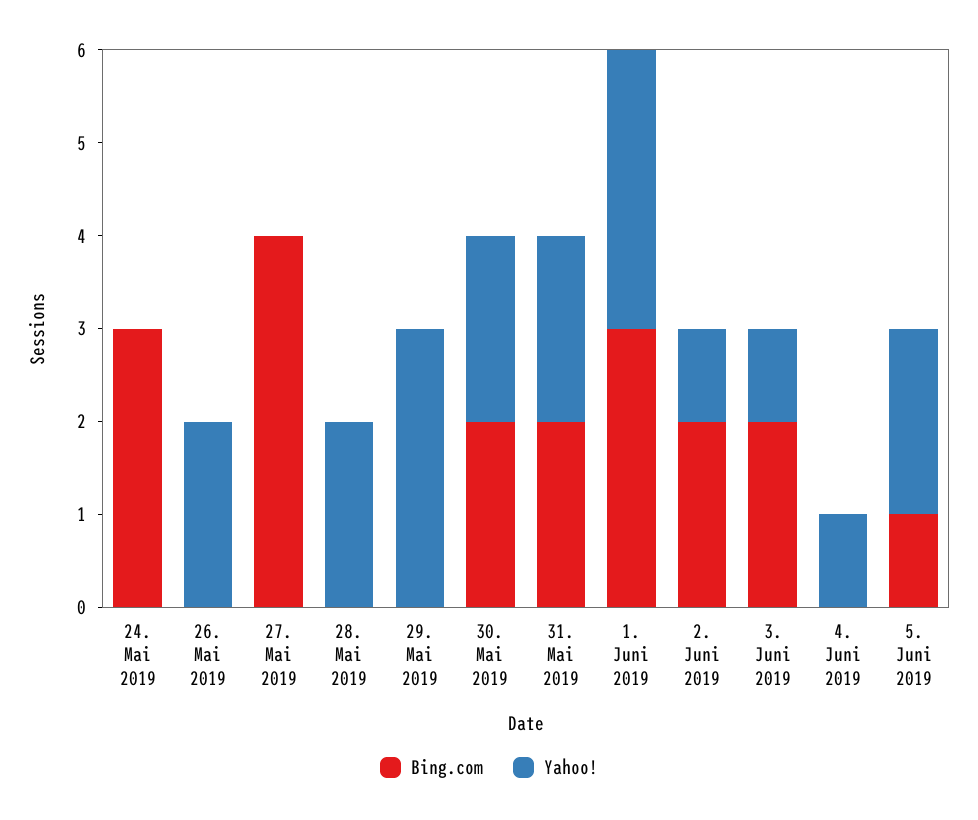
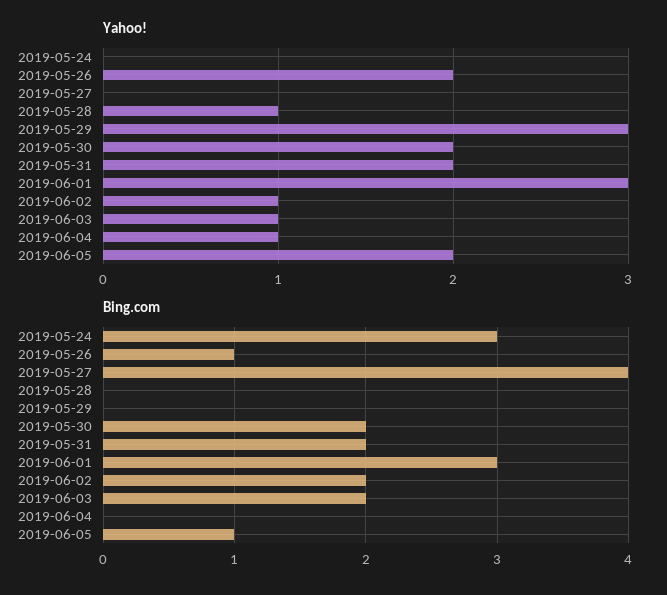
Bing.com, 26. Mai 2019: 0 -> 1
Yahoo!, 28. Mai 2019: 2 -> 1

